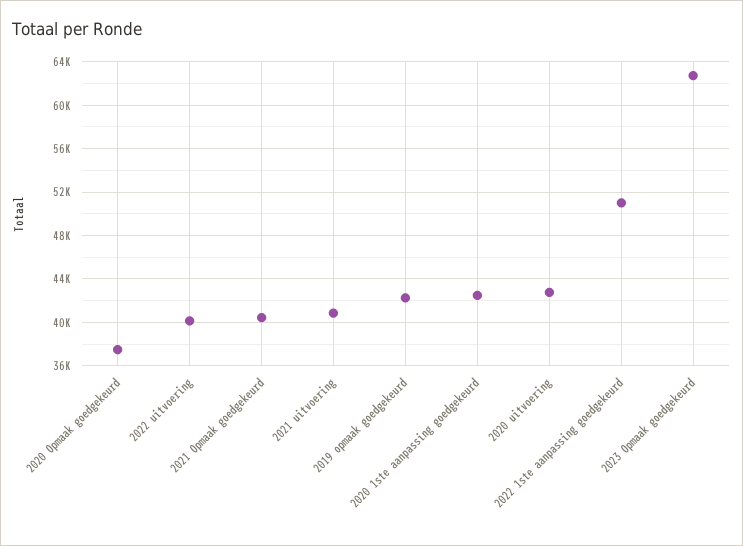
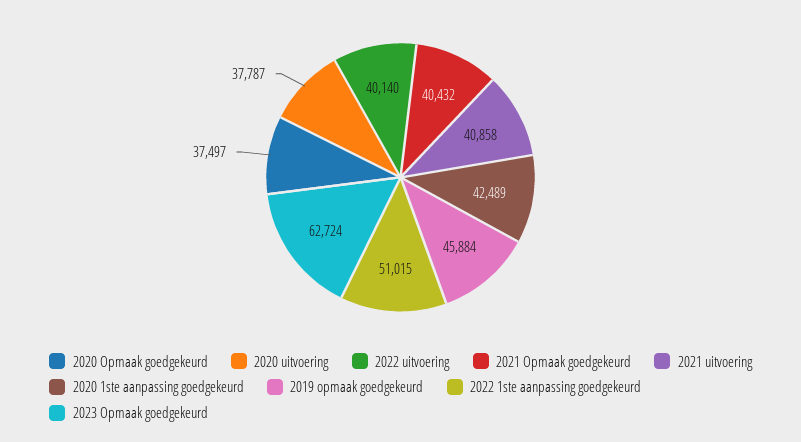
2019 opmaak goedgekeurd: 42000 -> 45884
2020 uitvoering: 43000 -> 37787

